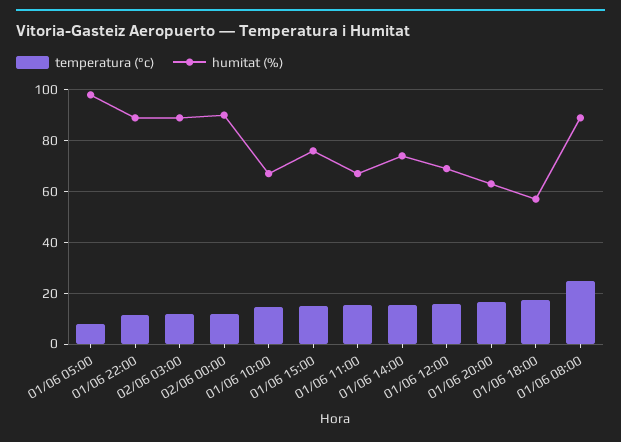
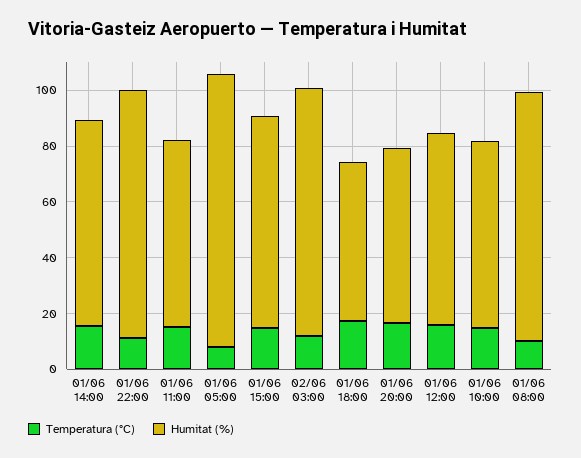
temperatura (°c), 02/06 00:00: 12.5 -> none
humitat (%), 02/06 00:00: 90 -> none
temperatura (°c), 01/06 08:00: 25 -> 10

